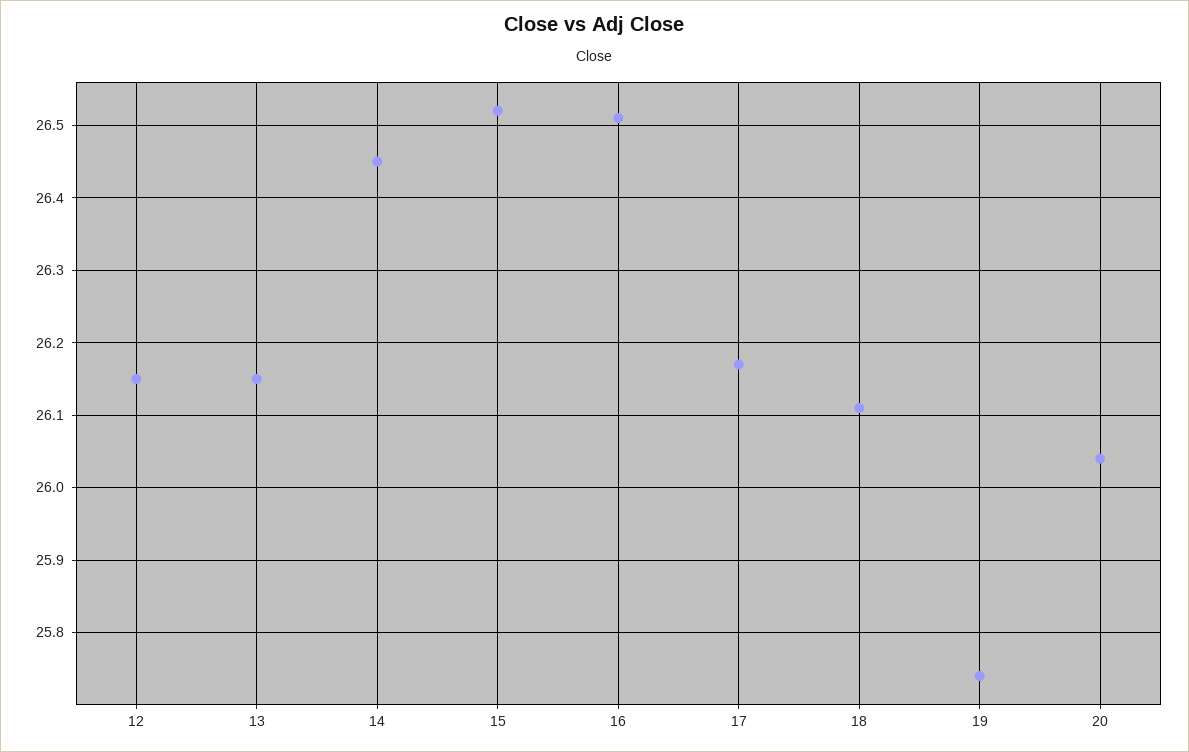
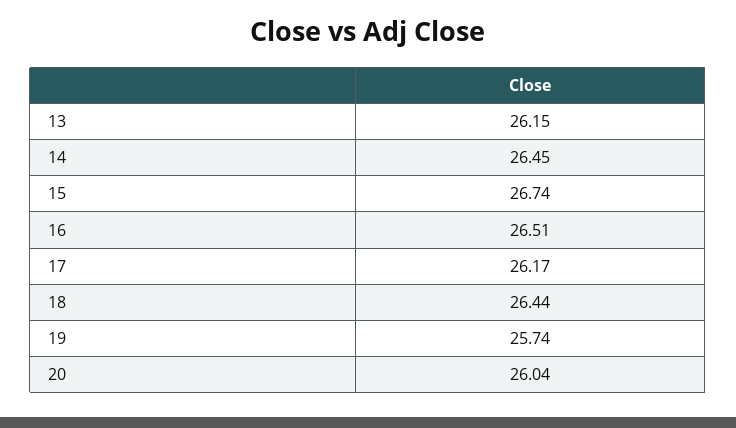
12: 26.15 -> none
15: 26.52 -> 26.74
18: 26.11 -> 26.44

